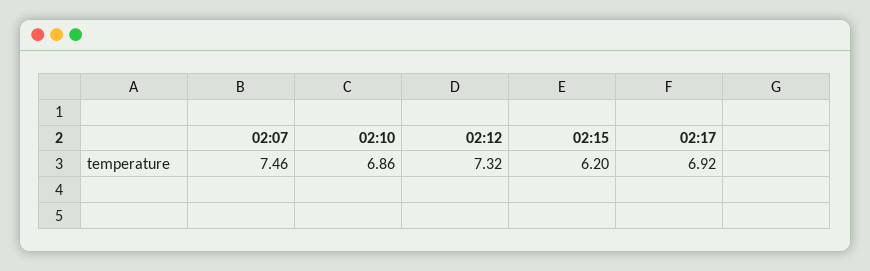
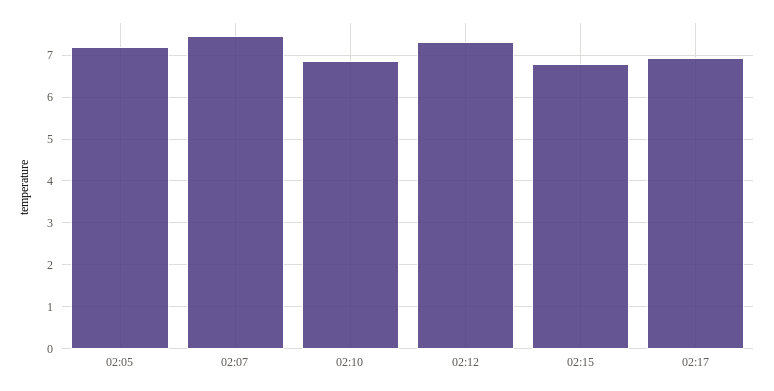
02:15: 6.2 -> 6.8
02:05: none -> 7.2

